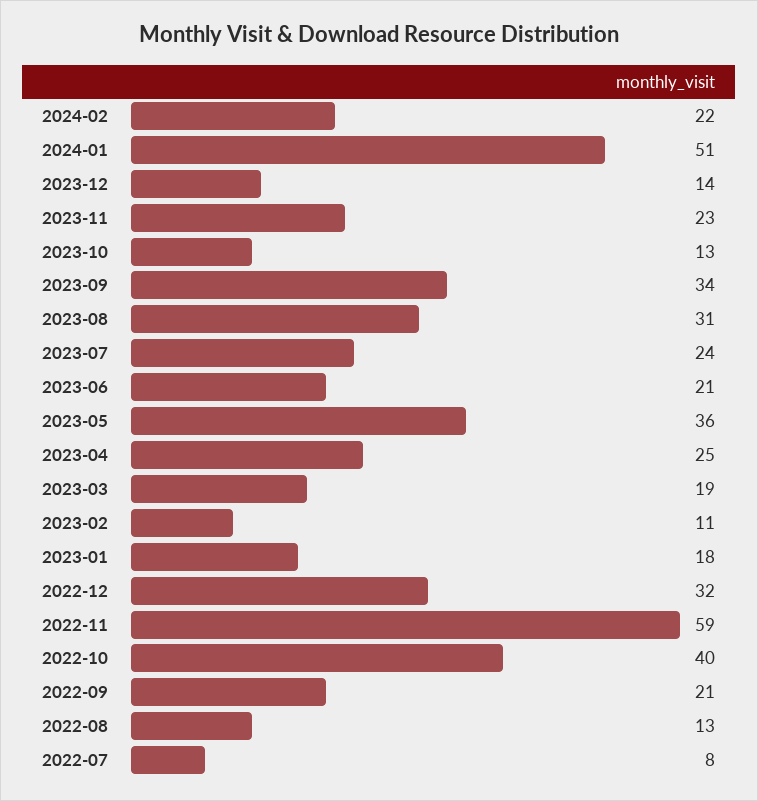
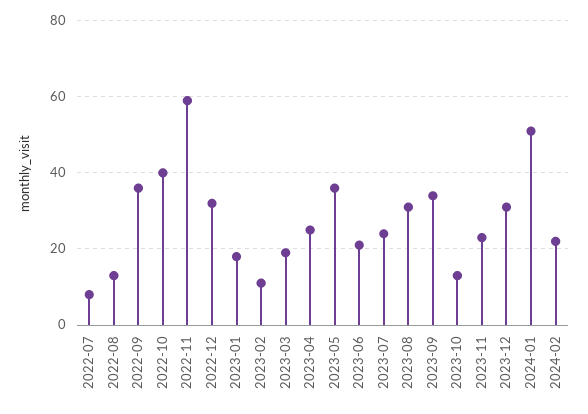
2023-12: 14 -> 30
2022-09: 21 -> 35

